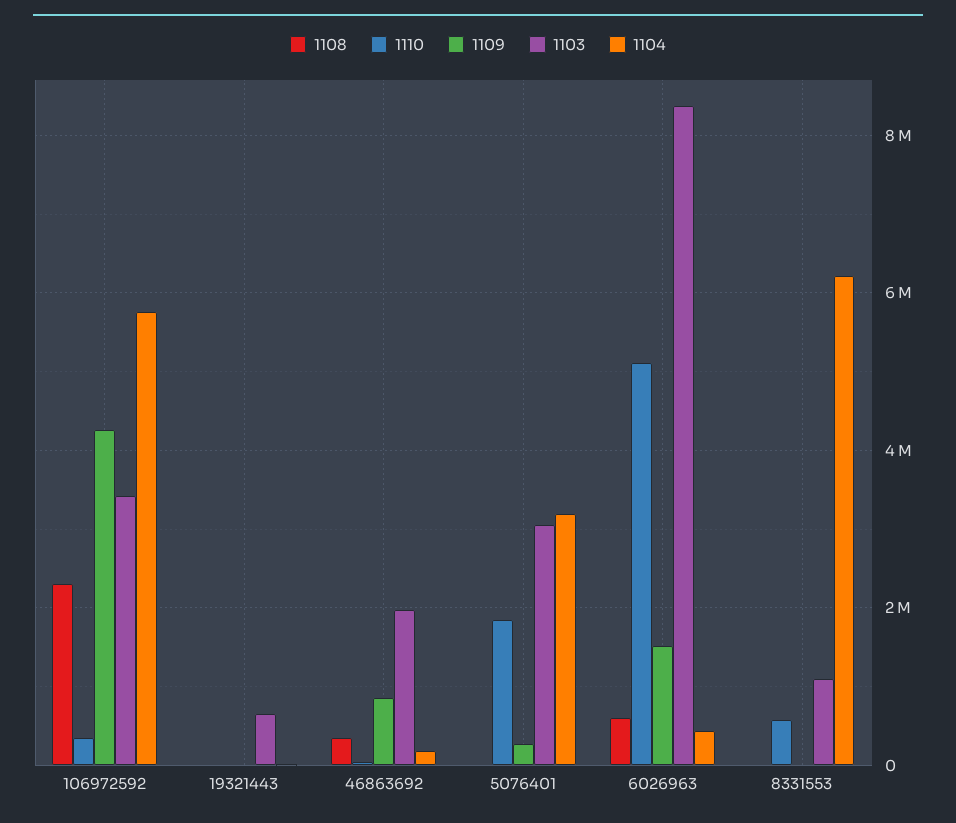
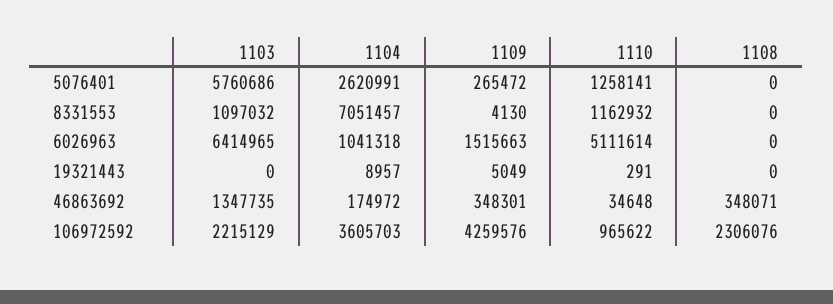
1110, 106972592: 400000 -> 965622
1103, 106972592: 3400000 -> 2215129
1104, 106972592: 5800000 -> 3605703
1103, 19321443: 600000 -> 0
1109, 46863692: 800000 -> 348301
1103, 46863692: 2000000 -> 1347735
1110, 5076401: 1800000 -> 1258141
1103, 5076401: 3000000 -> 5760686
1104, 5076401: 3200000 -> 2620991
1108, 6026963: 600000 -> 0
1103, 6026963: 8400000 -> 6414965
1104, 6026963: 400000 -> 1041318
1110, 8331553: 600000 -> 1162932
1104, 8331553: 6200000 -> 7051457

